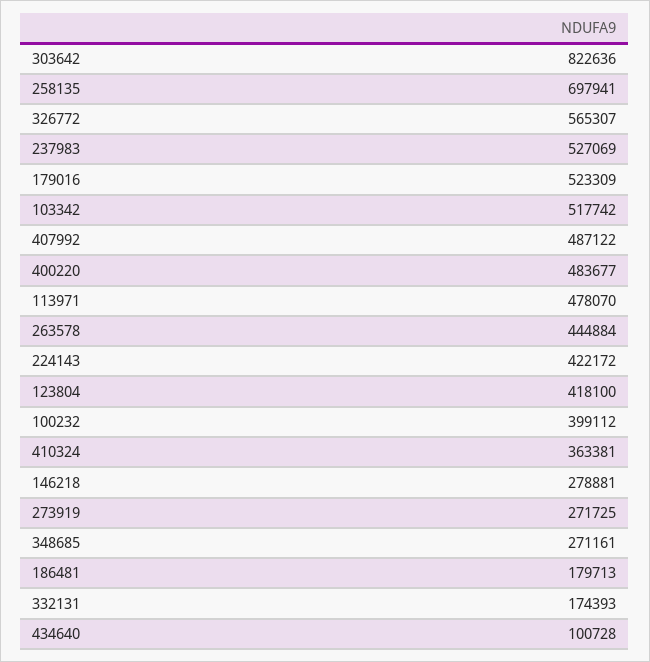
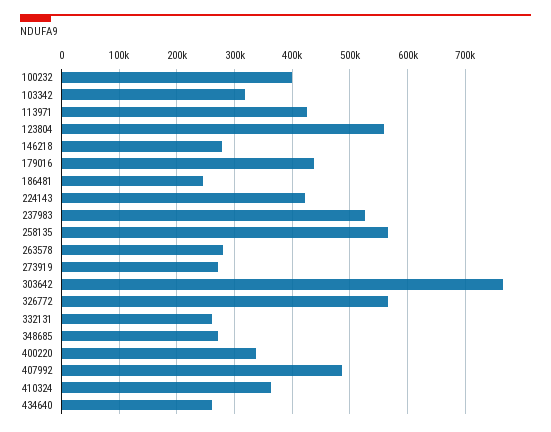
303642: 822636 -> 760000
258135: 697941 -> 560000
179016: 523309 -> 440000
103342: 517742 -> 320000
400220: 483677 -> 340000
113971: 478070 -> 420000
263578: 444884 -> 280000
123804: 418100 -> 560000
186481: 179713 -> 240000
332131: 174393 -> 260000
434640: 100728 -> 260000

